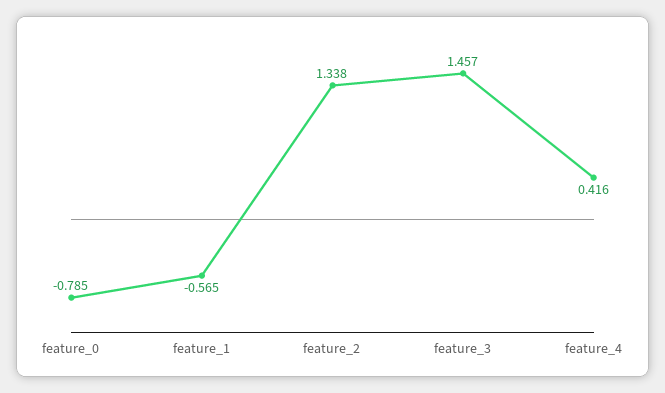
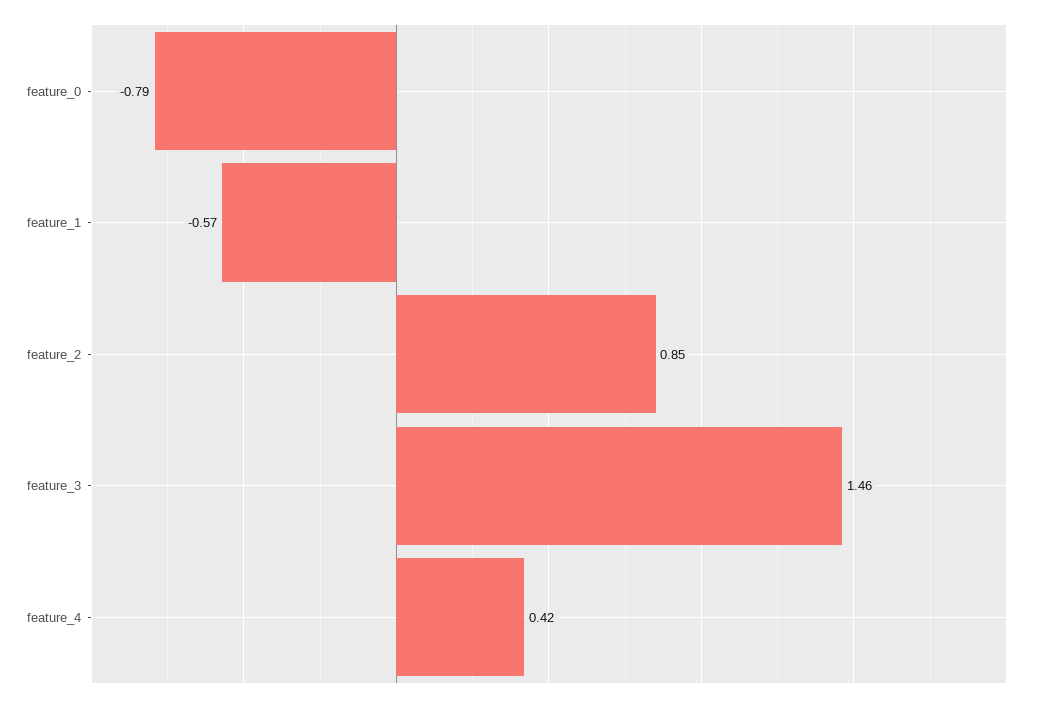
feature_2: 1.338 -> 0.85

